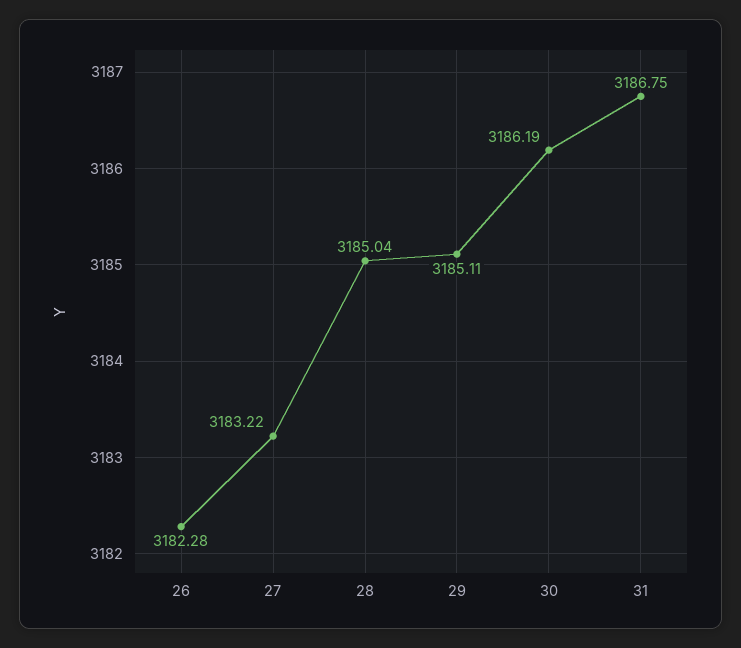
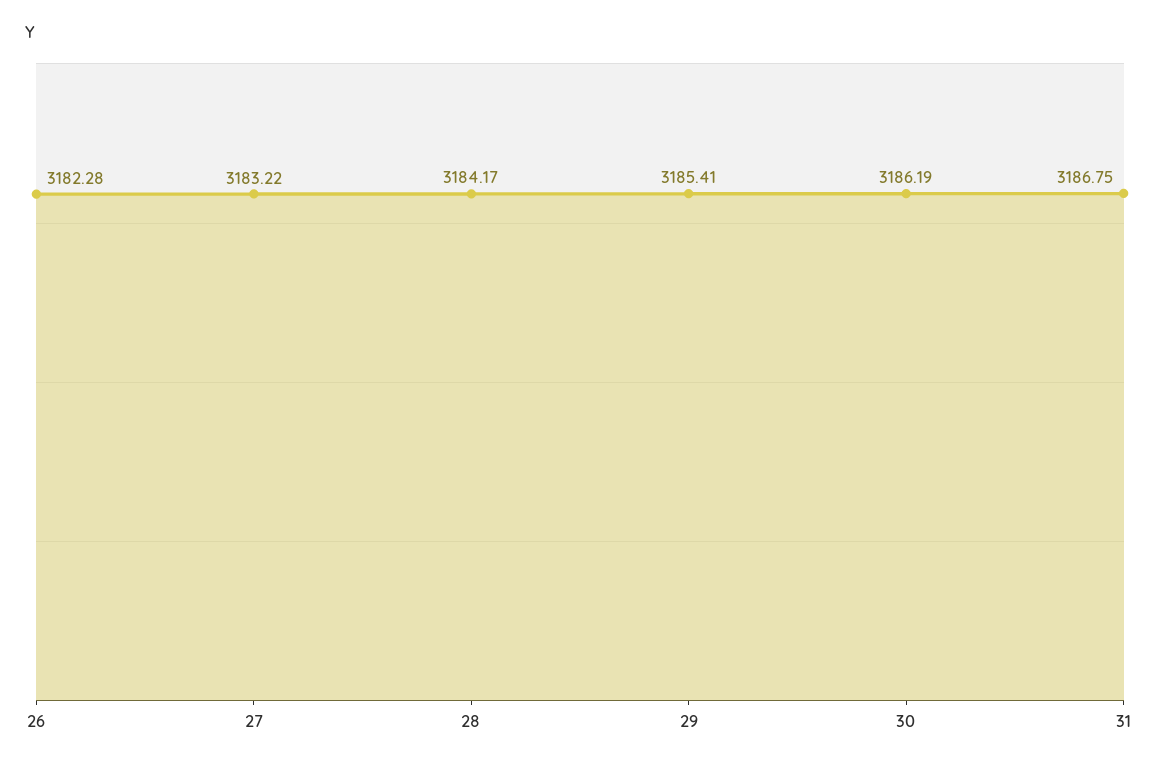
28: 3185.04 -> 3184.17
29: 3185.11 -> 3185.41

